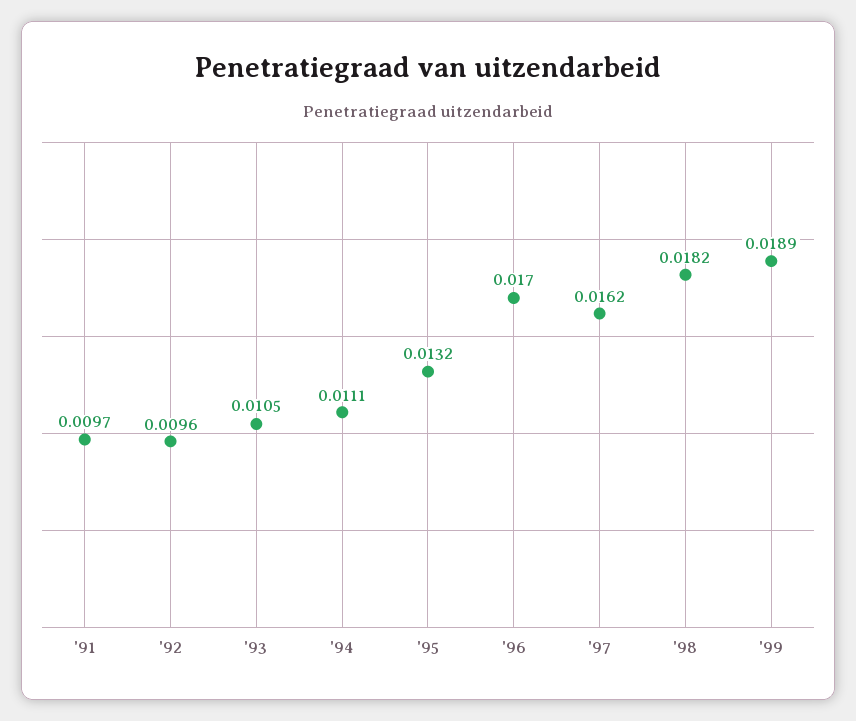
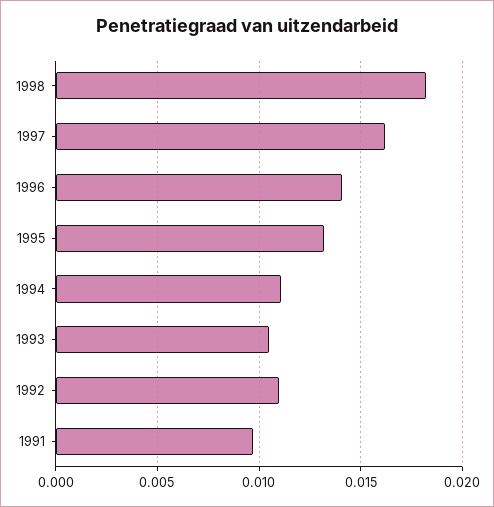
'92: 0.0096 -> 0.011
'96: 0.017 -> 0.014
'99: 0.0189 -> none

